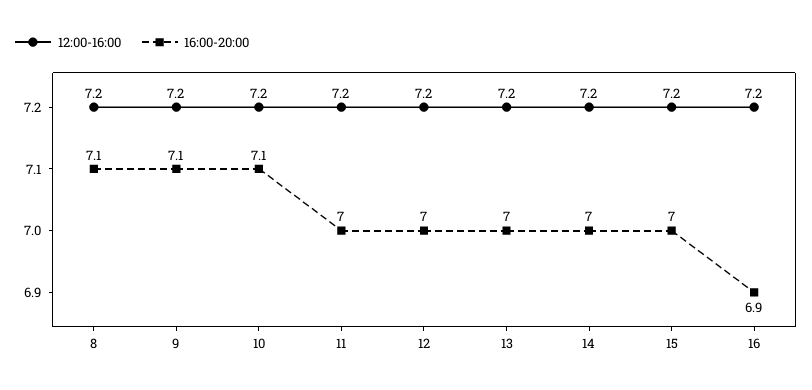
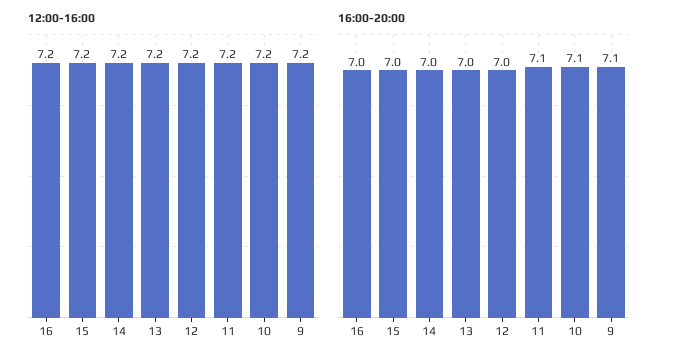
12:00-16:00, 8: 7.2 -> none
16:00-20:00, 8: 7.1 -> none
16:00-20:00, 11: 7 -> 7.1
16:00-20:00, 16: 6.9 -> 7

